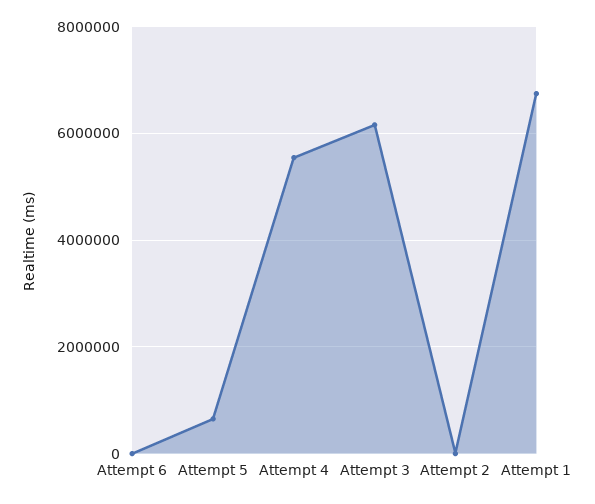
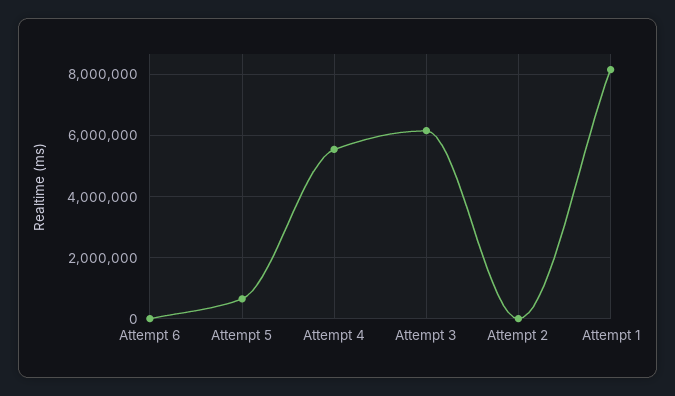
Attempt 1: 6800000 -> 8200000

